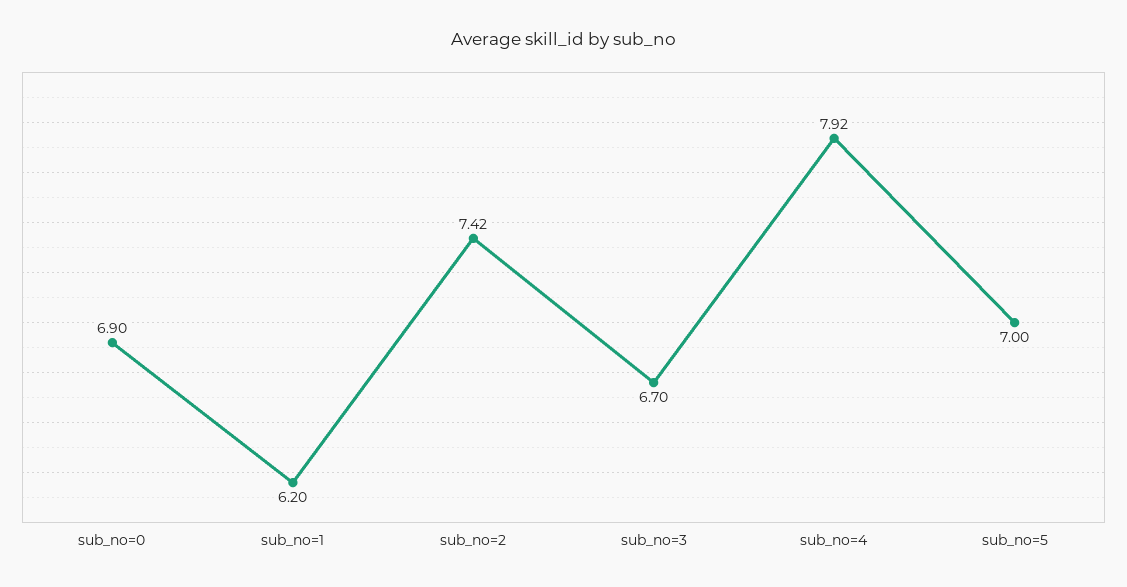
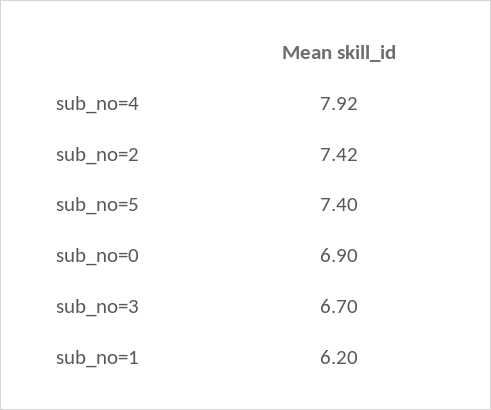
sub_no=5: 7 -> 7.4

